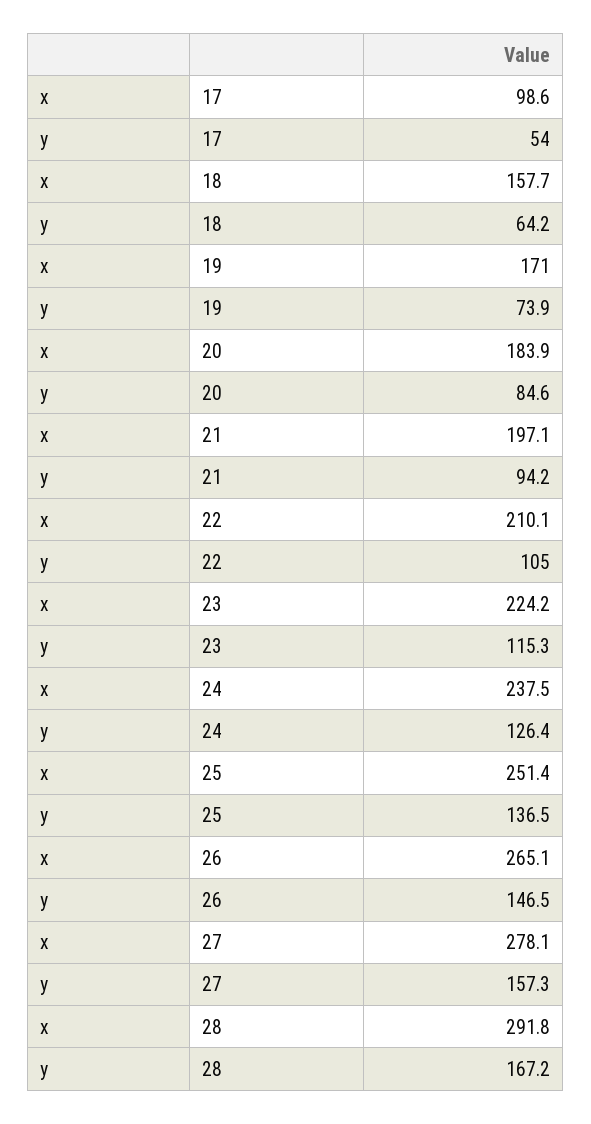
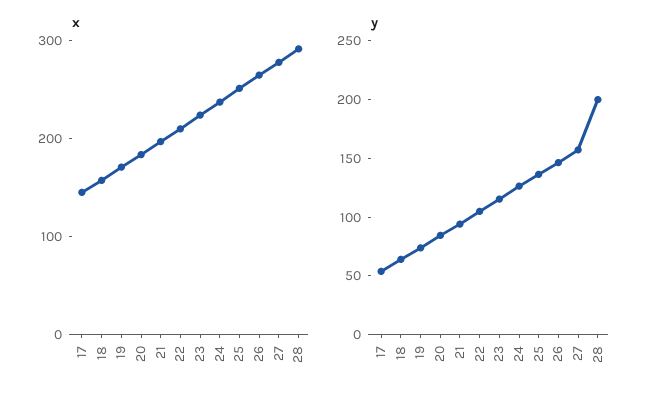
x, 17: 98.6 -> 140
y, 28: 167.2 -> 200

